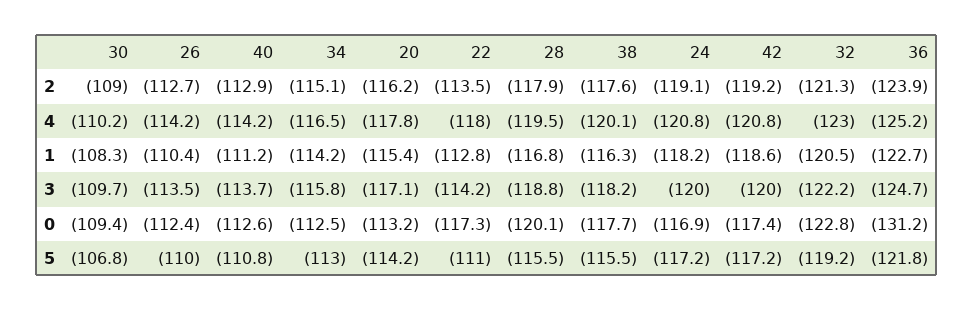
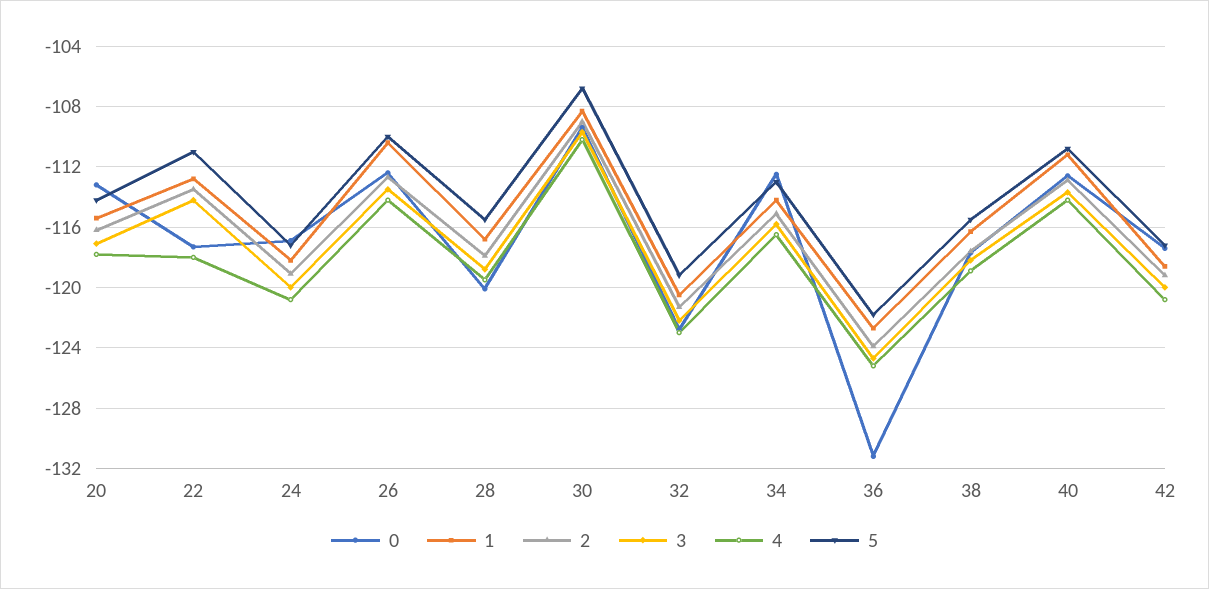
4, 38: -120.1 -> -119

